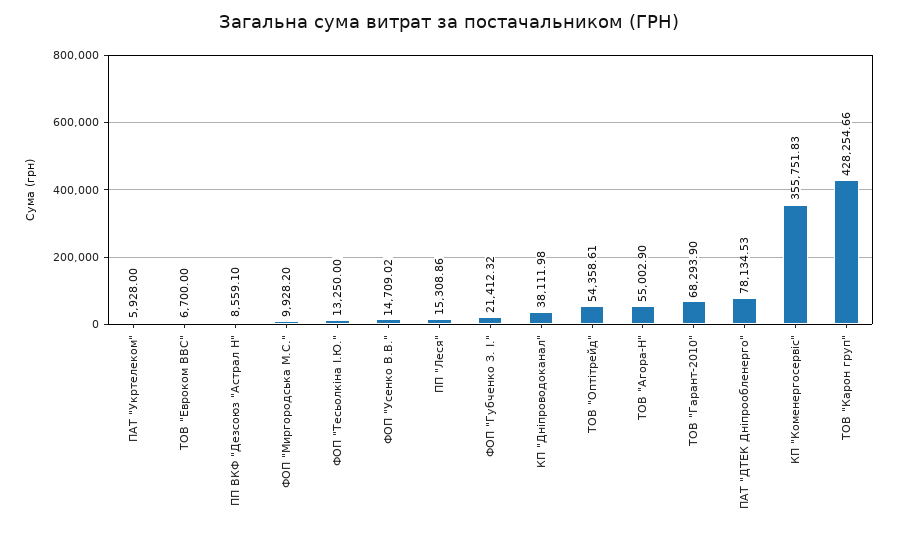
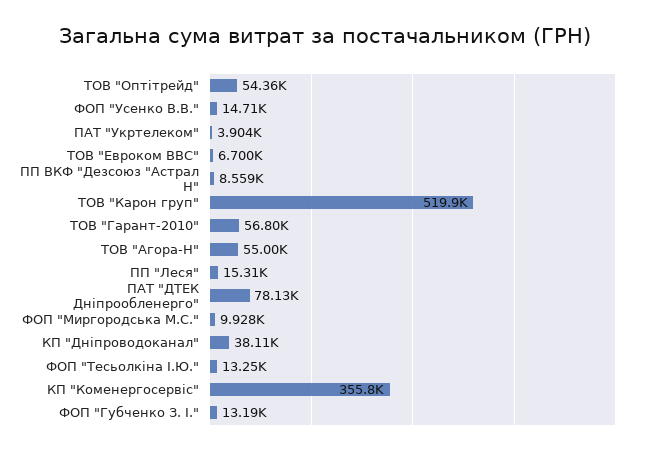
ПАТ "Укртелеком": 5928 -> 3904
ФОП "Губченко З. І.": 21412.32 -> 13190
ТОВ "Гарант-2010": 68293.9 -> 56800
ТОВ "Карон груп": 428254.66 -> 519900

